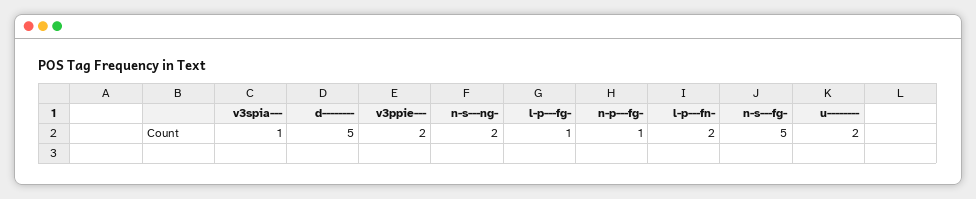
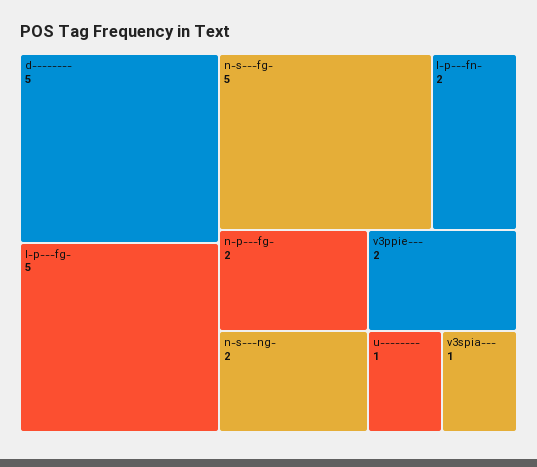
l-p---fg-: 1 -> 5
n-p---fg-: 1 -> 2
u--------: 2 -> 1

